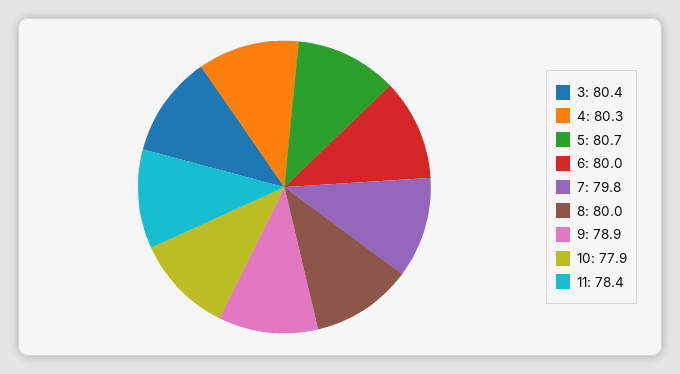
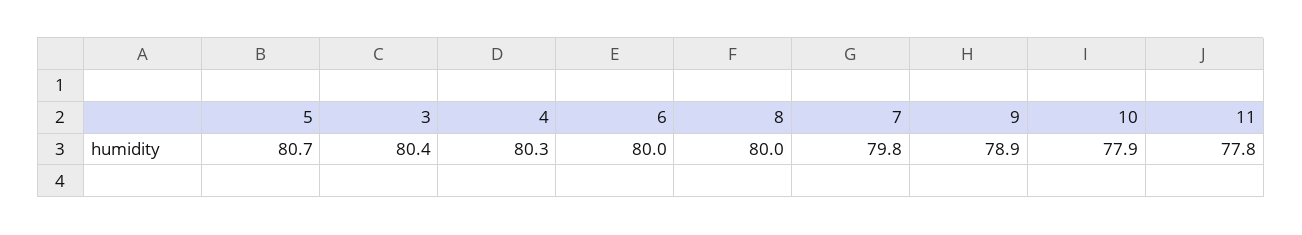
11: 78.4 -> 77.8

